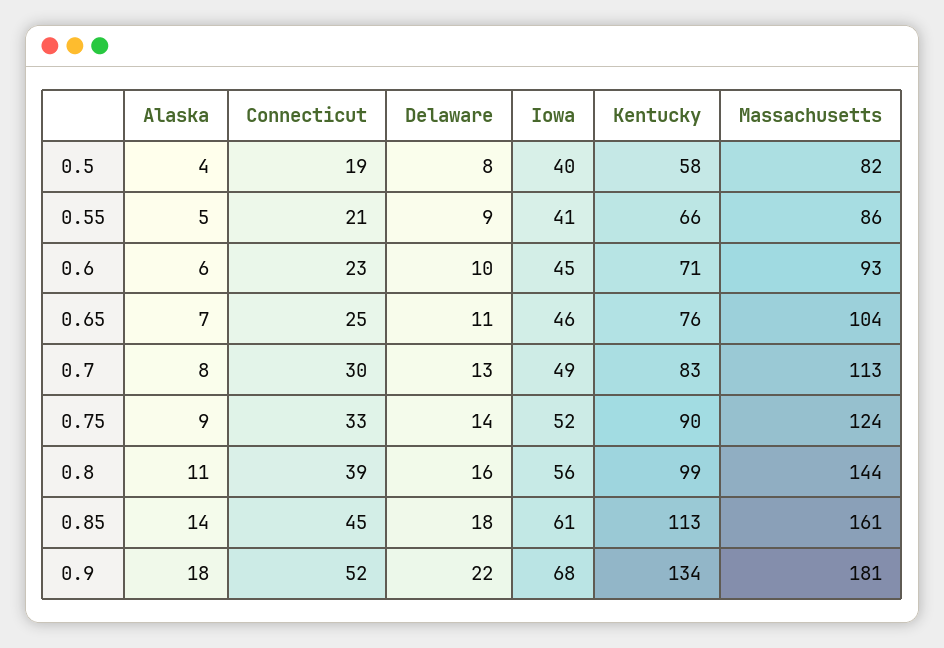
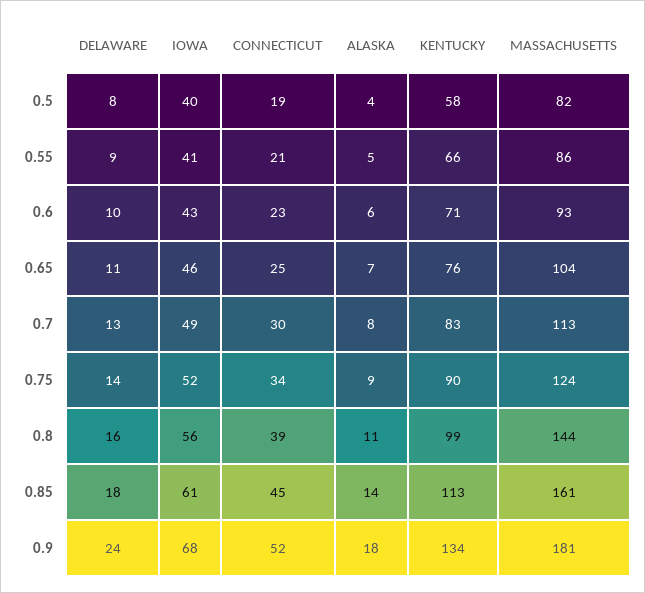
Iowa, 0.6: 45 -> 43
Connecticut, 0.75: 33 -> 34
Delaware, 0.9: 22 -> 24

